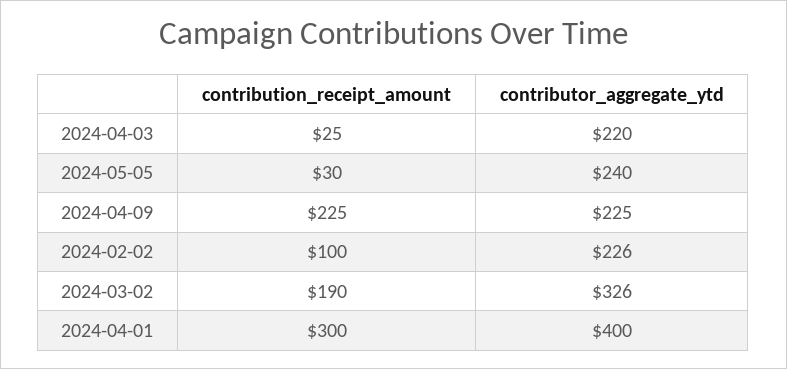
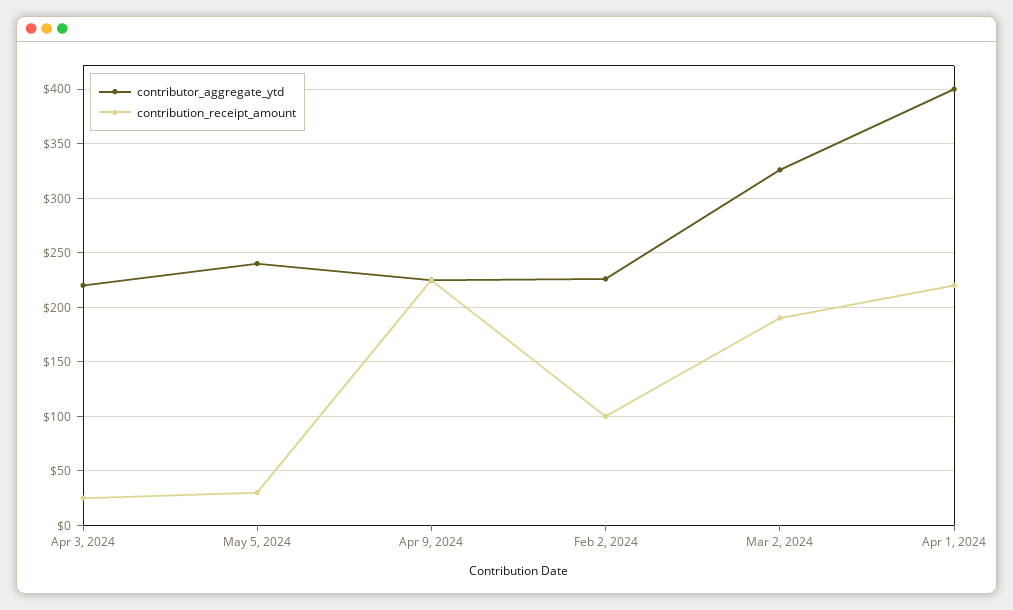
contribution_receipt_amount, 2024-04-01: 300 -> 220

